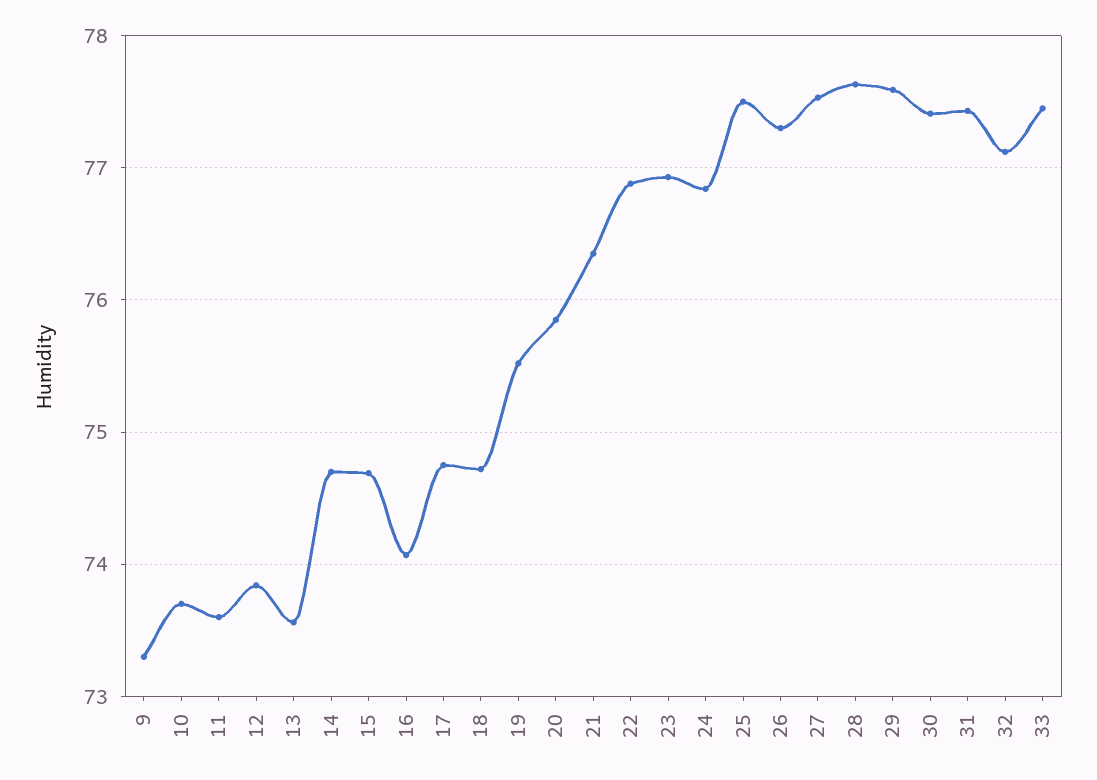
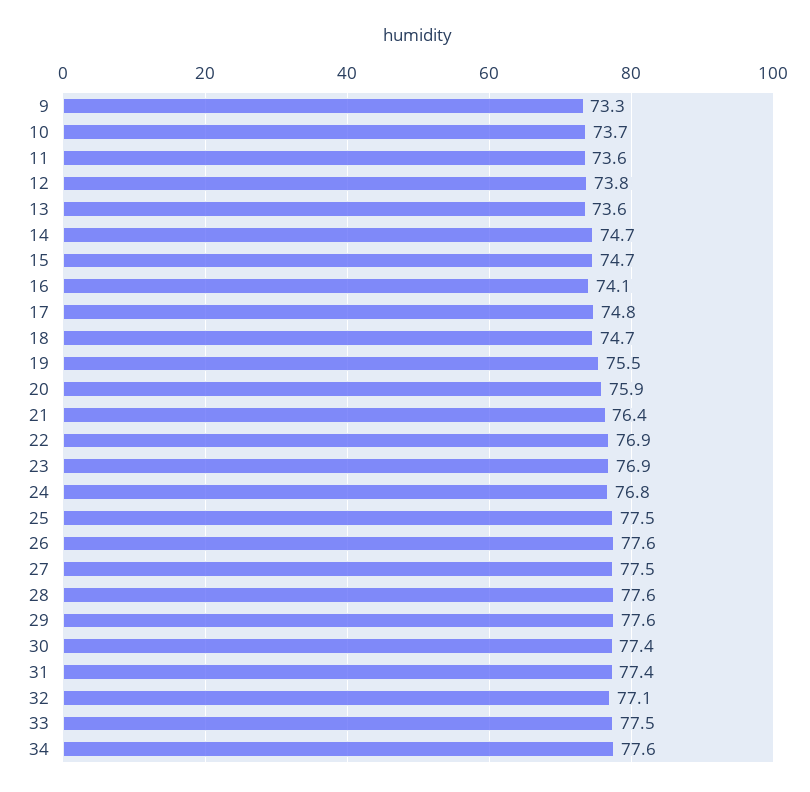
26: 77.3 -> 77.6
34: none -> 77.6

